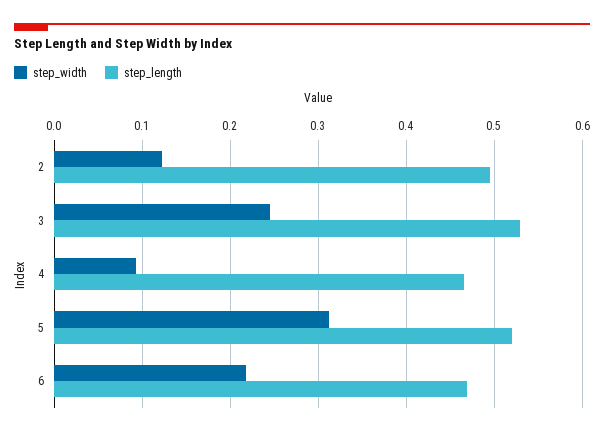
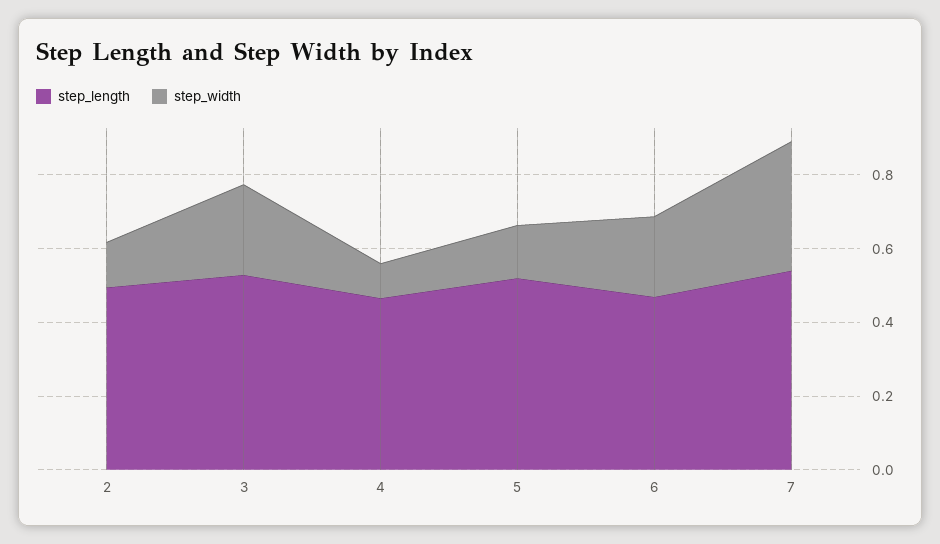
step_width, 5: 0.31 -> 0.15
step_length, 7: none -> 0.55
step_width, 7: none -> 0.35

